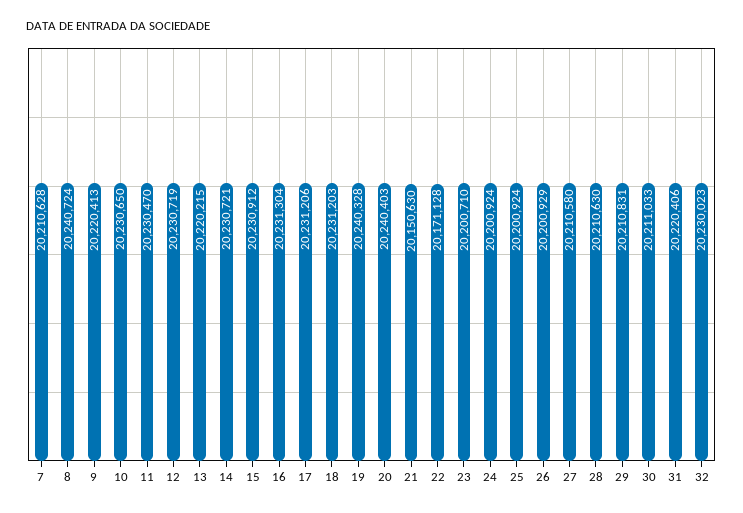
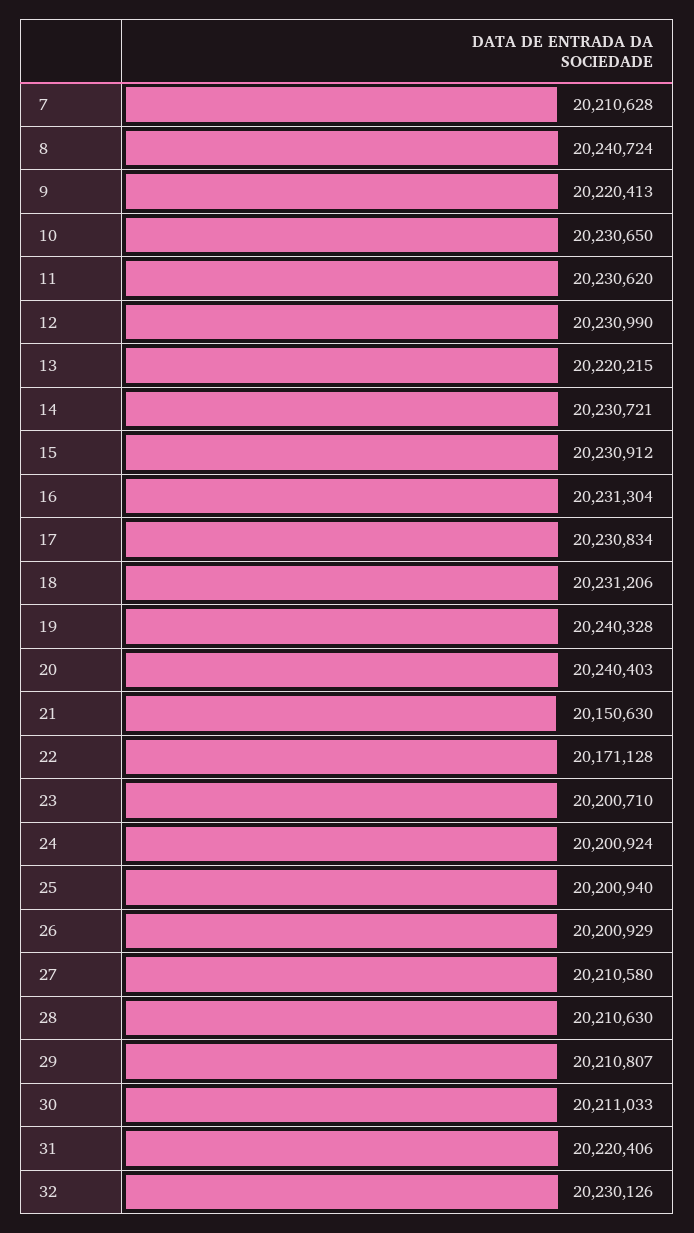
11: 20230470 -> 20230620
12: 20230719 -> 20230990
17: 20231206 -> 20230834
18: 20231203 -> 20231206
25: 20200924 -> 20200940
29: 20210831 -> 20210807
32: 20230023 -> 20230126

